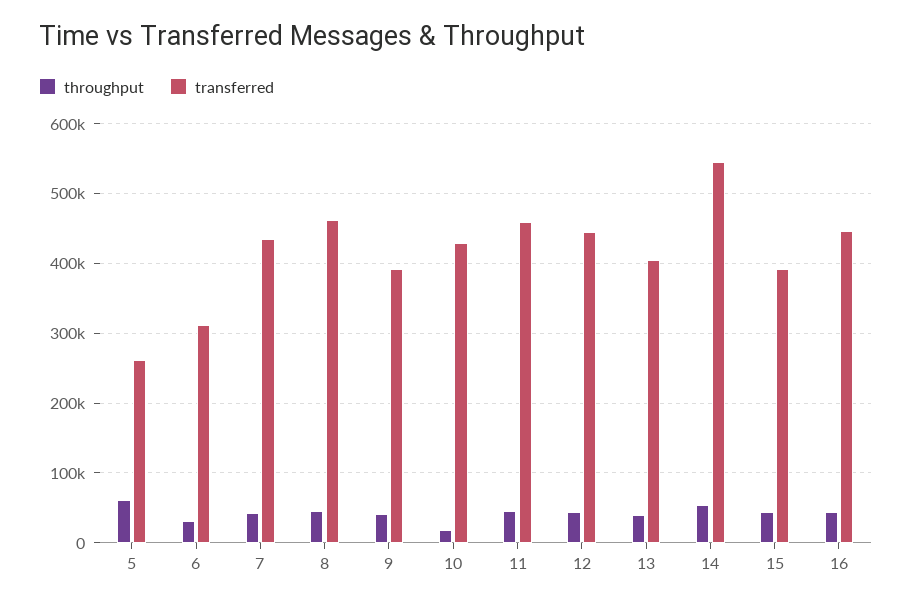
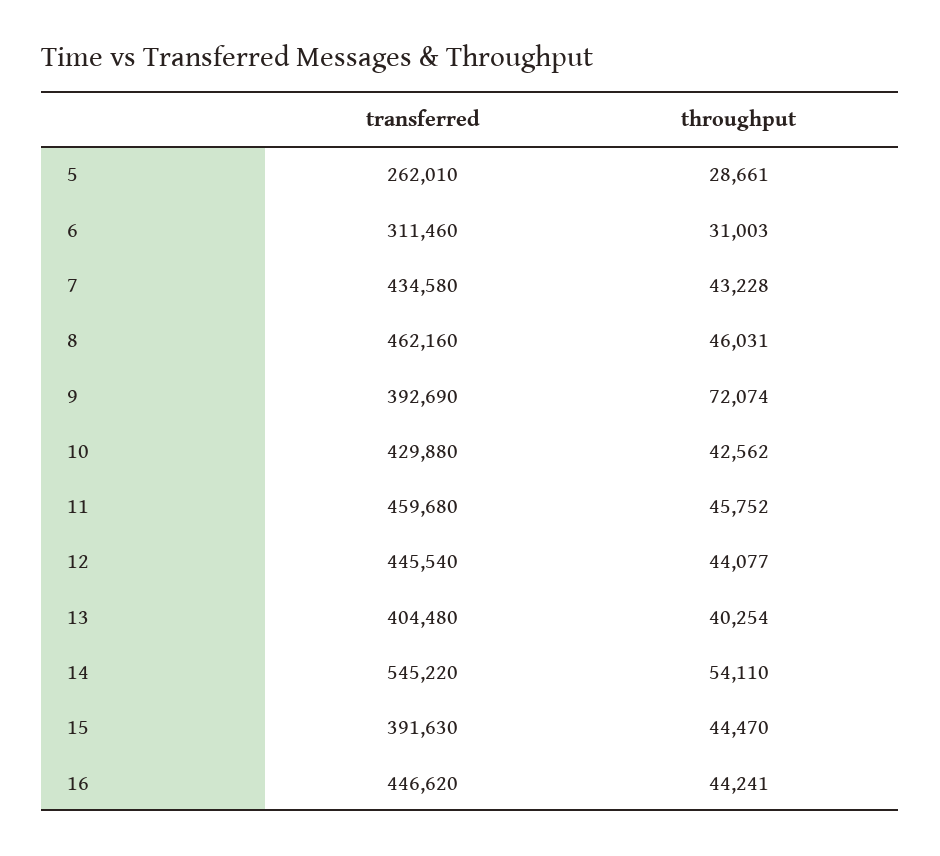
throughput, 5: 60000 -> 28661
throughput, 9: 40000 -> 72074
throughput, 10: 20000 -> 42562

